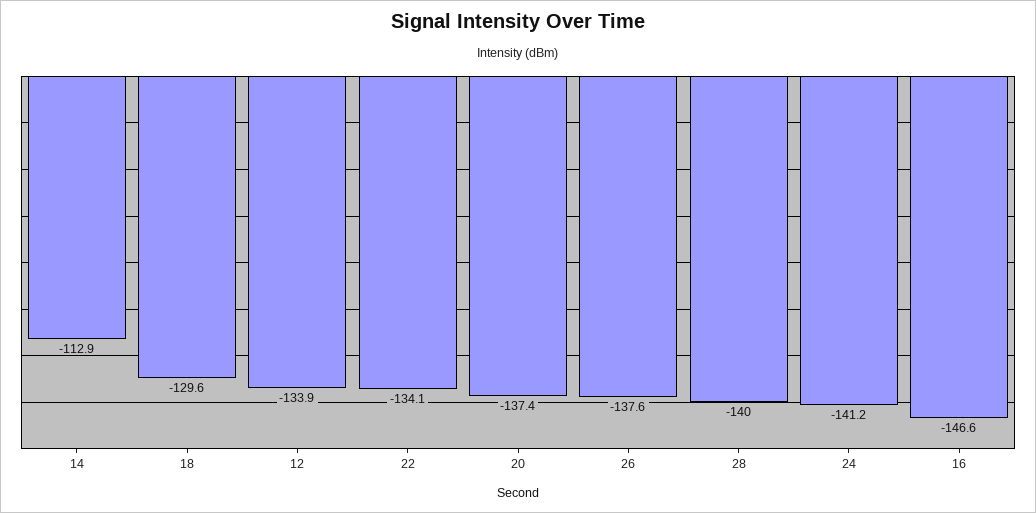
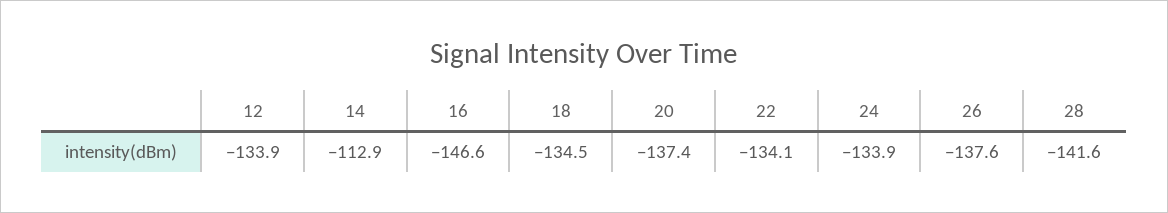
18: -129.6 -> -134.5
28: -140 -> -141.6
24: -141.2 -> -133.9

